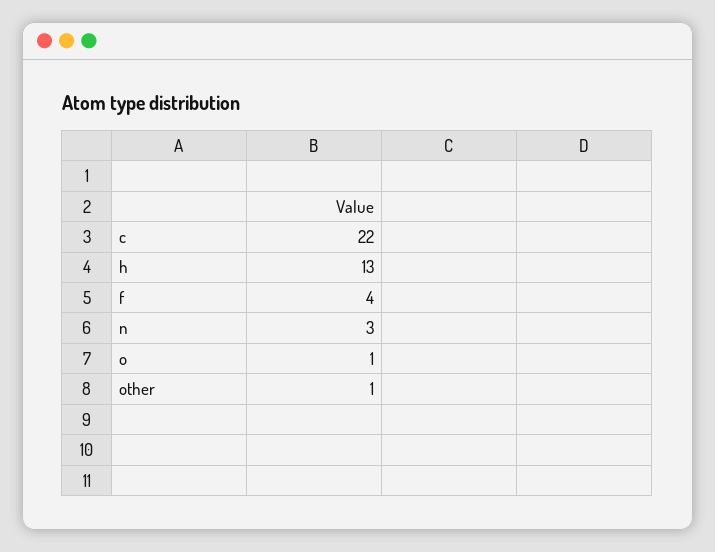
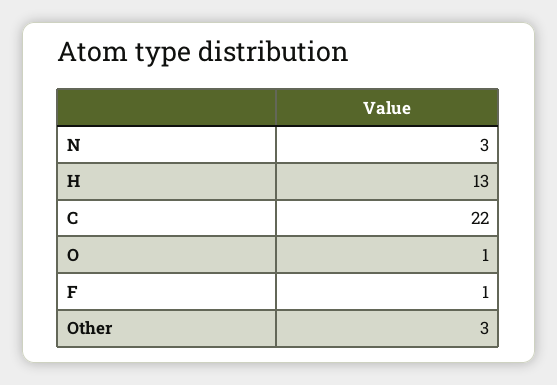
f: 4 -> 1
other: 1 -> 3

